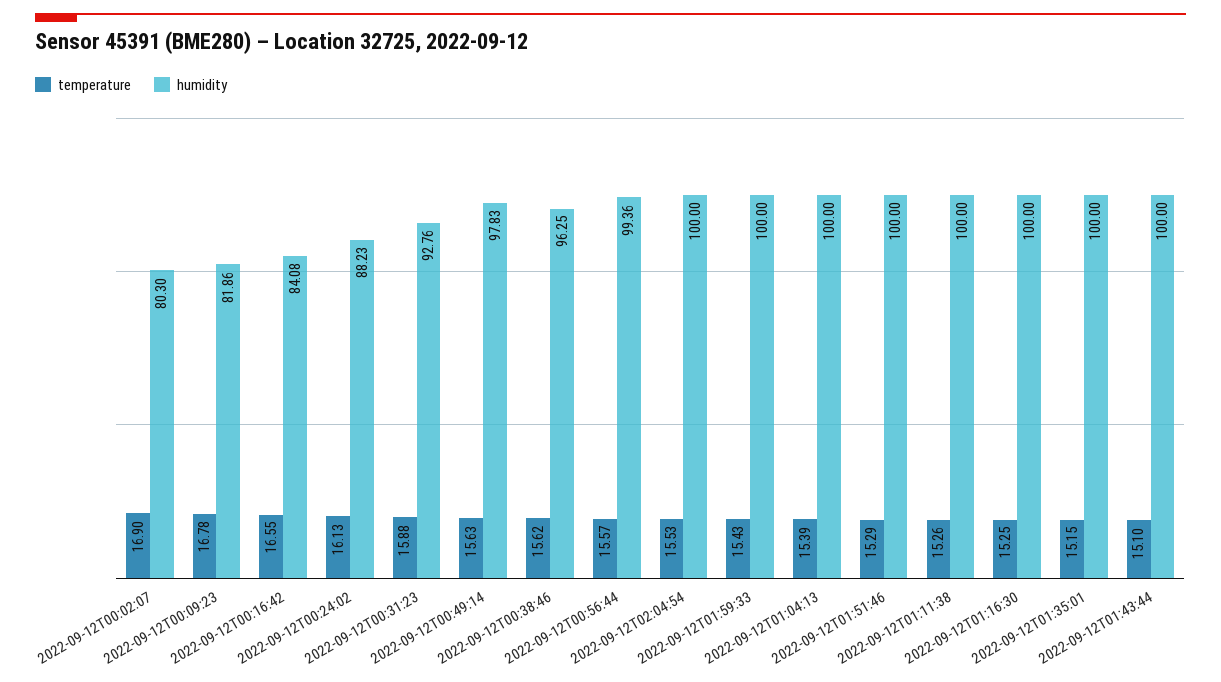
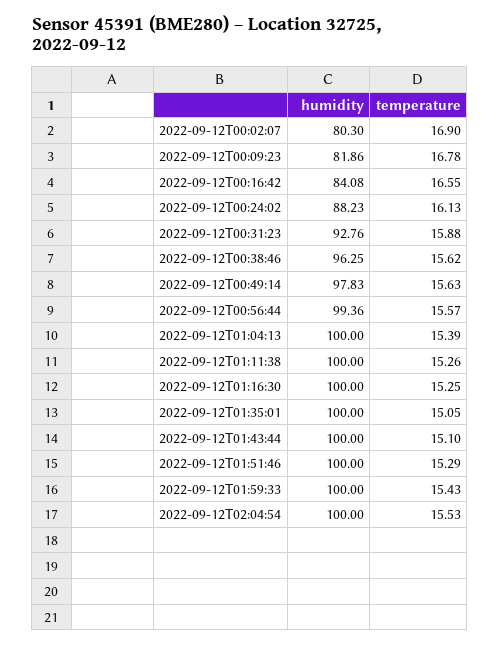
temperature, 2022-09-12T01:35:01: 15.15 -> 15.05

